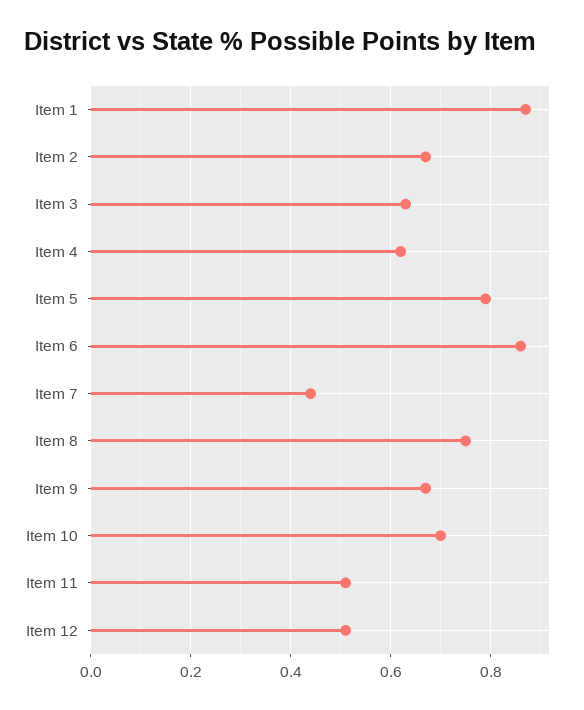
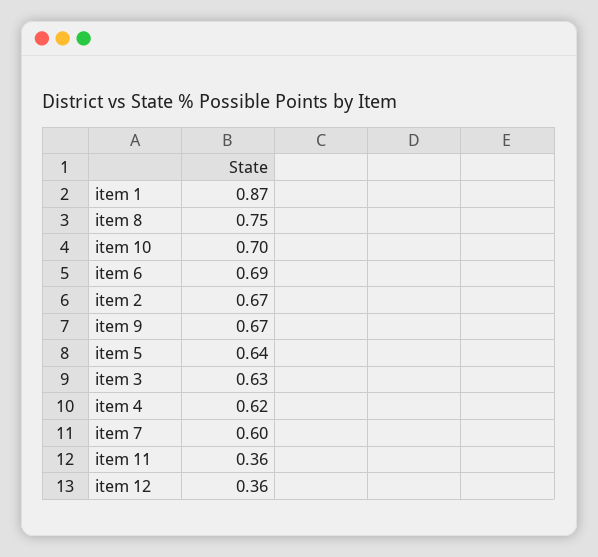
Item 5: 0.8 -> 0.64
Item 6: 0.85 -> 0.69
Item 7: 0.45 -> 0.6
Item 11: 0.5 -> 0.36
Item 12: 0.5 -> 0.36

